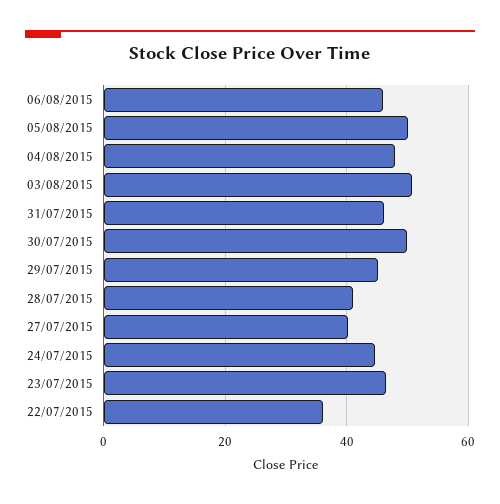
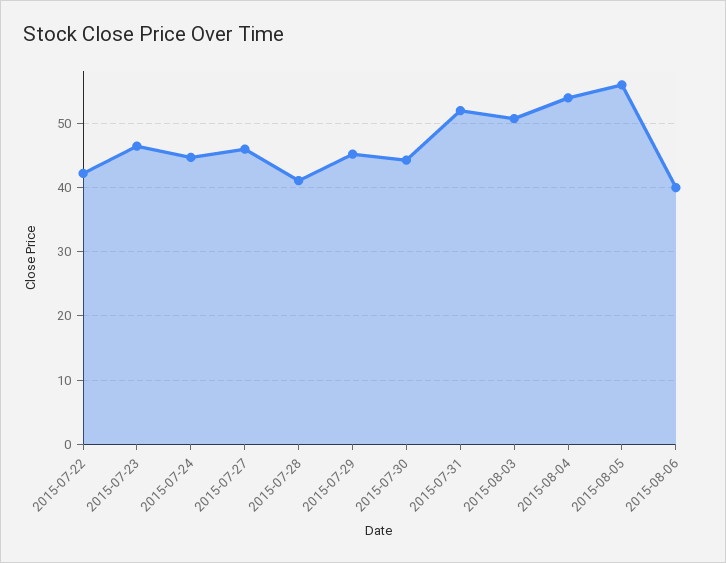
06/08/2015: 46 -> 40
05/08/2015: 50 -> 56
04/08/2015: 48 -> 54
31/07/2015: 46 -> 52
30/07/2015: 50 -> 44
27/07/2015: 40 -> 46
22/07/2015: 36 -> 42

